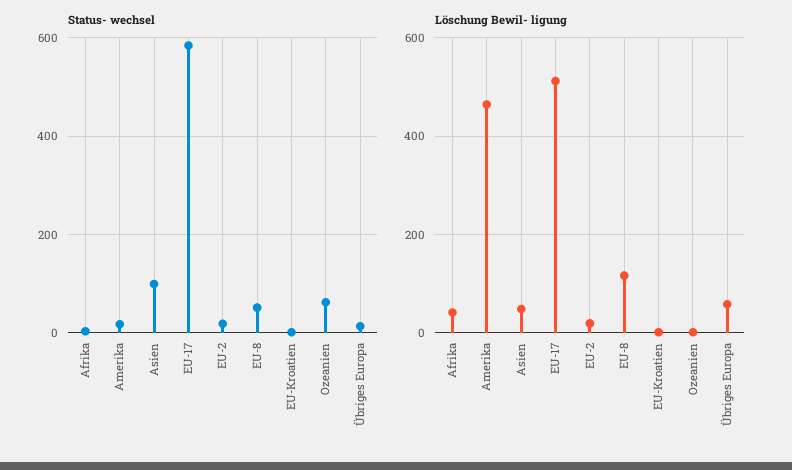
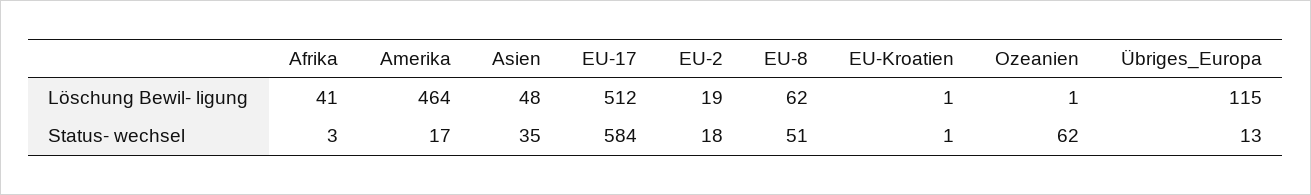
Status- wechsel, Asien: 100 -> 35
Löschung Bewil- ligung, EU-8: 120 -> 62
Löschung Bewil- ligung, Übriges Europa: 60 -> 115

